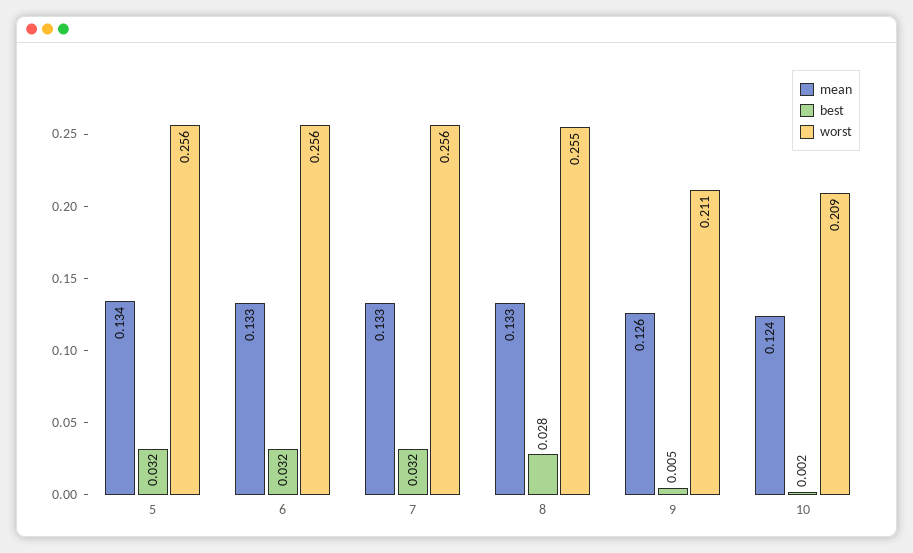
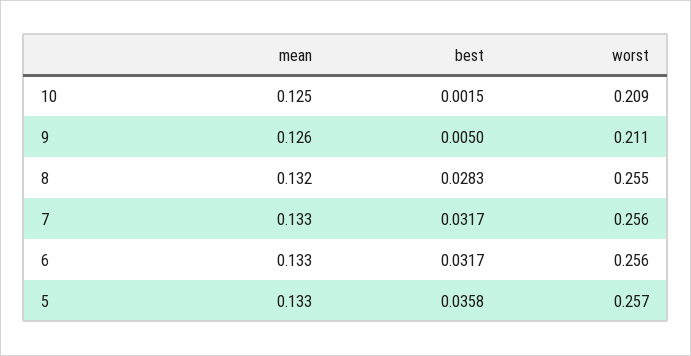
mean, 5: 0.134 -> 0.133
best, 5: 0.032 -> 0.0358
worst, 5: 0.256 -> 0.257
mean, 8: 0.133 -> 0.132
mean, 10: 0.124 -> 0.125

